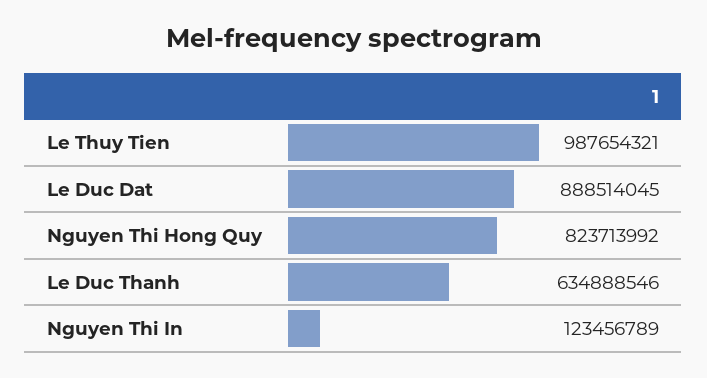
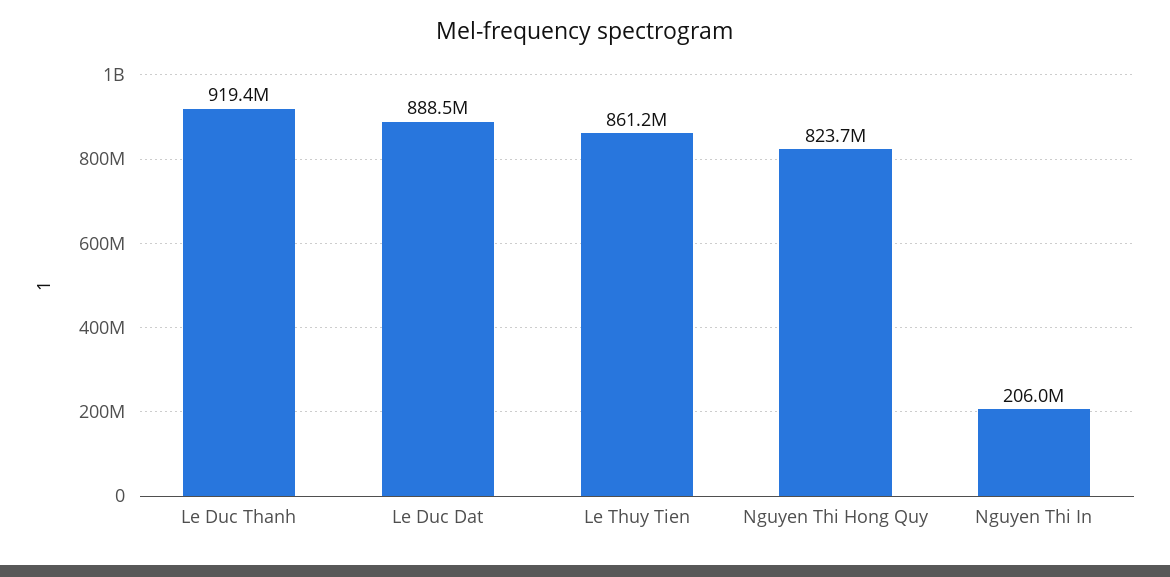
Le Thuy Tien: 987654321 -> 861200000
Le Duc Thanh: 634888546 -> 919400000
Nguyen Thi In: 123456789 -> 206000000

